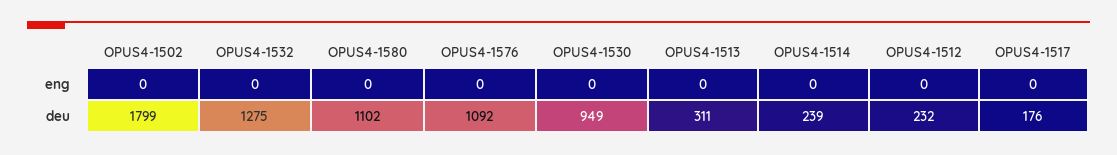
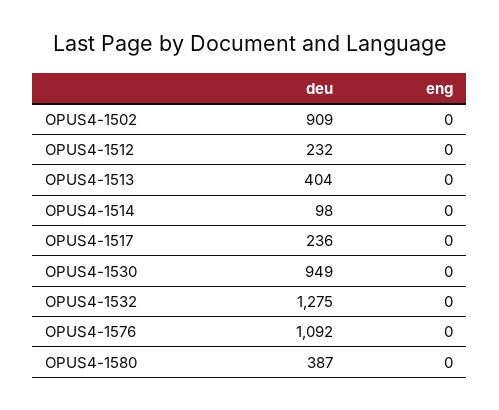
OPUS4-1502, deu: 1799 -> 909
OPUS4-1580, deu: 1102 -> 387
OPUS4-1513, deu: 311 -> 404
OPUS4-1514, deu: 239 -> 98
OPUS4-1517, deu: 176 -> 236

